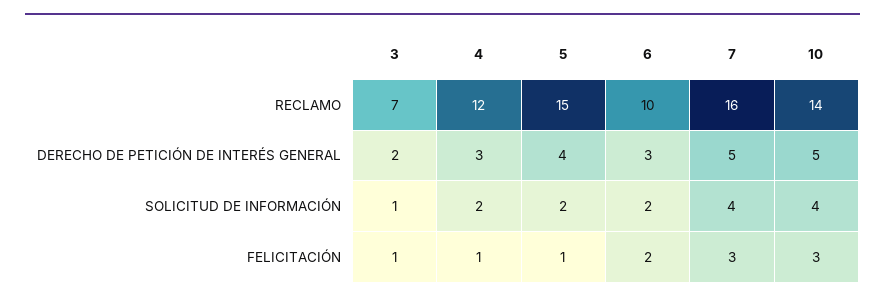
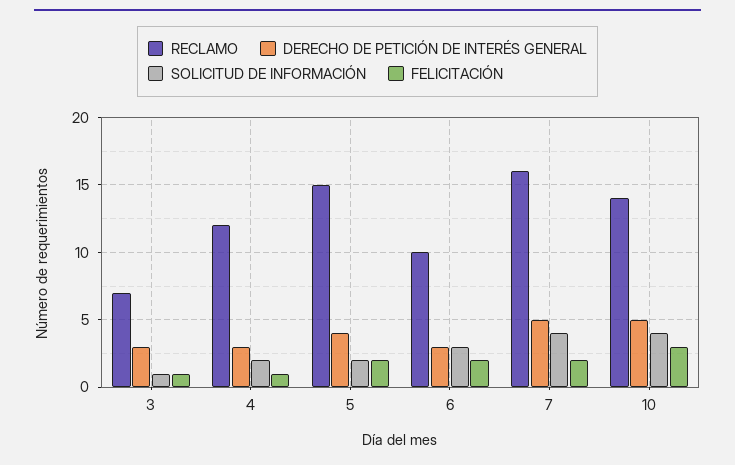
DERECHO DE PETICIÓN DE INTERÉS GENERAL, 3: 2 -> 3
SOLICITUD DE INFORMACIÓN, 6: 2 -> 3
FELICITACIÓN, 5: 1 -> 2
FELICITACIÓN, 7: 3 -> 2

